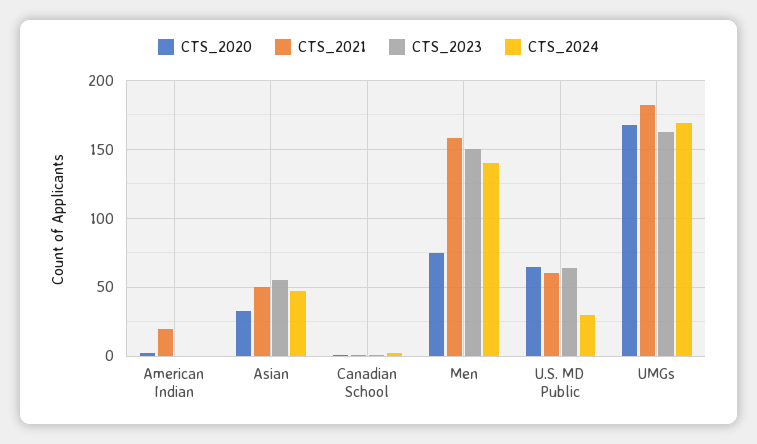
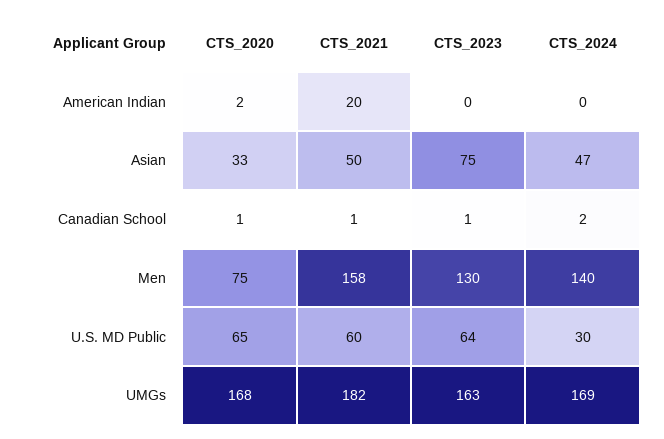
CTS_2023, Asian: 55 -> 75
CTS_2023, Men: 150 -> 130

